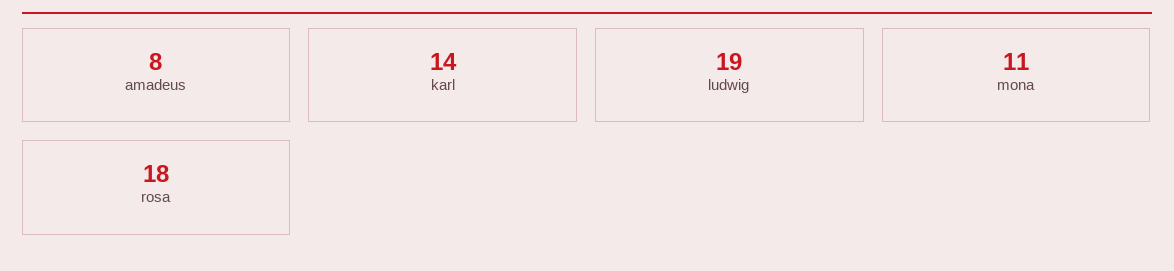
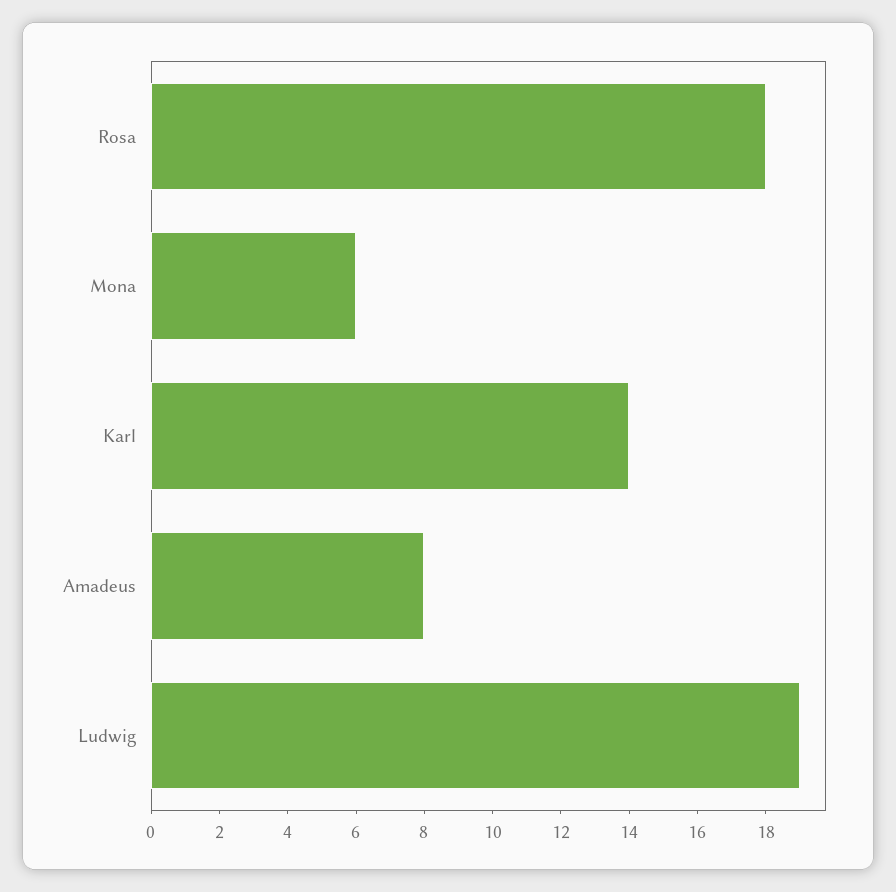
mona: 11 -> 6

